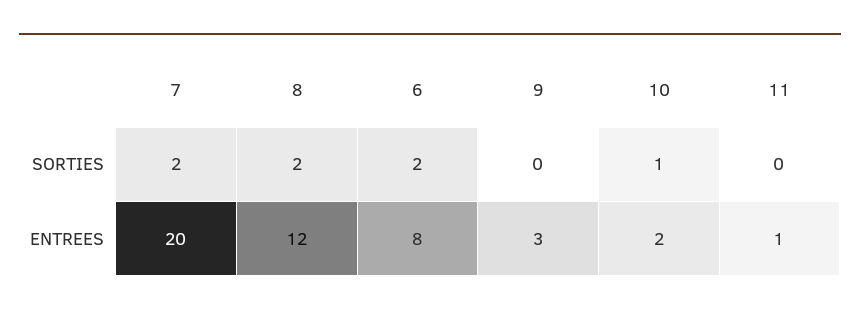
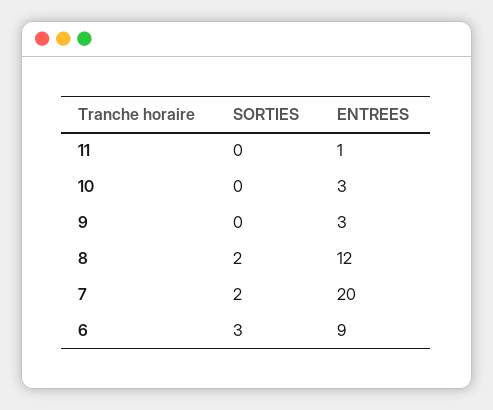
6, SORTIES: 2 -> 3
10, SORTIES: 1 -> 0
6, ENTREES: 8 -> 9
10, ENTREES: 2 -> 3

